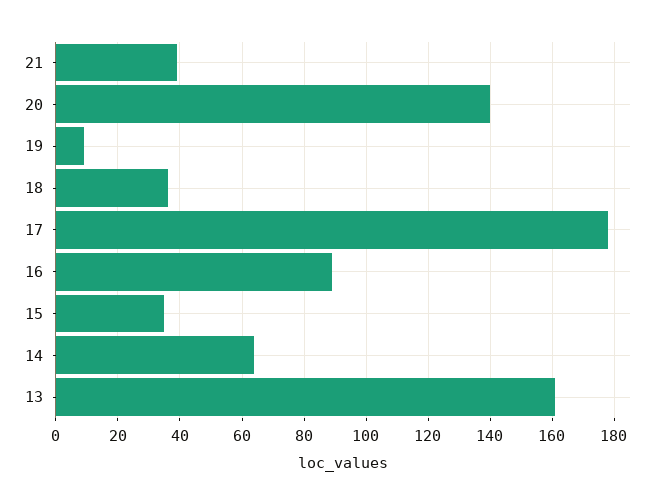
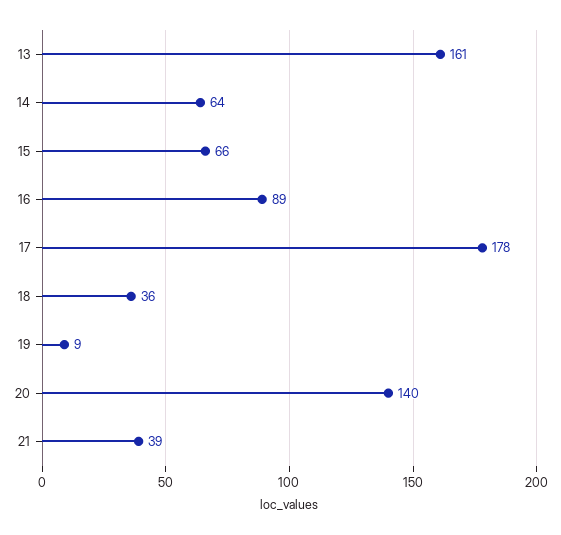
15: 35 -> 66

